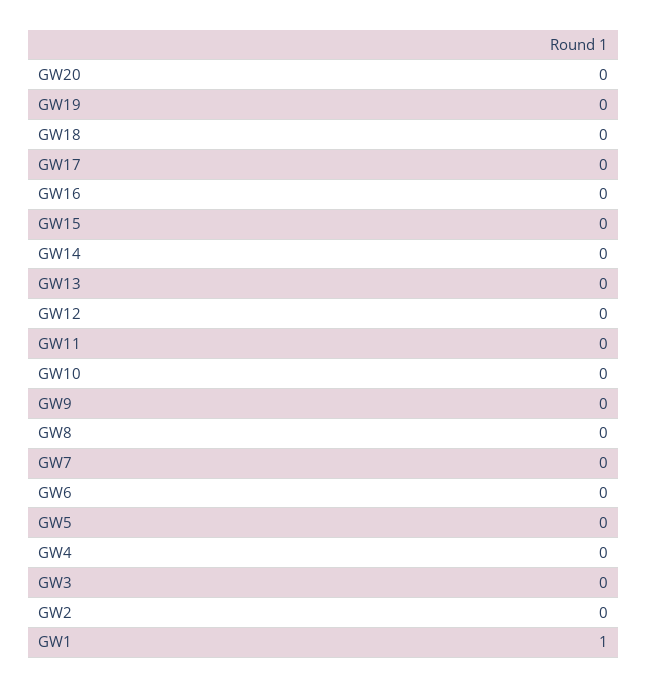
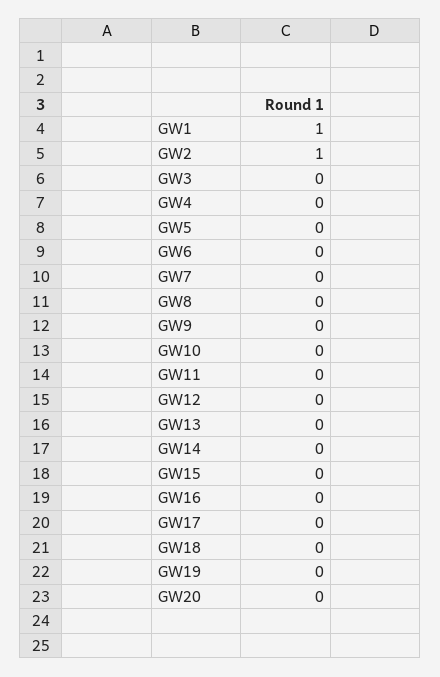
GW2: 0 -> 1

